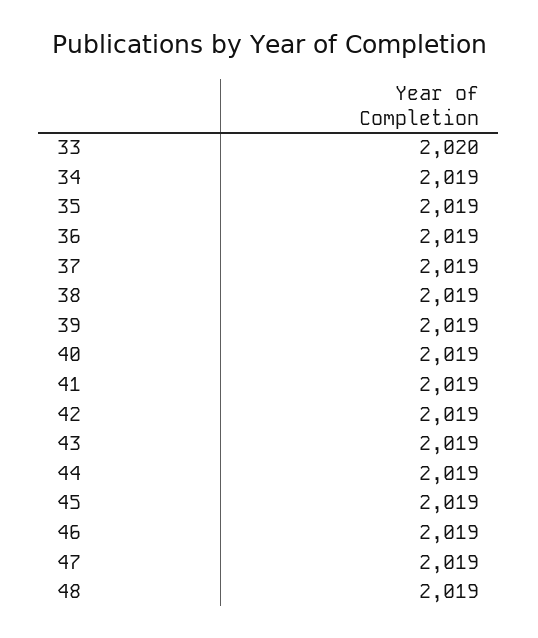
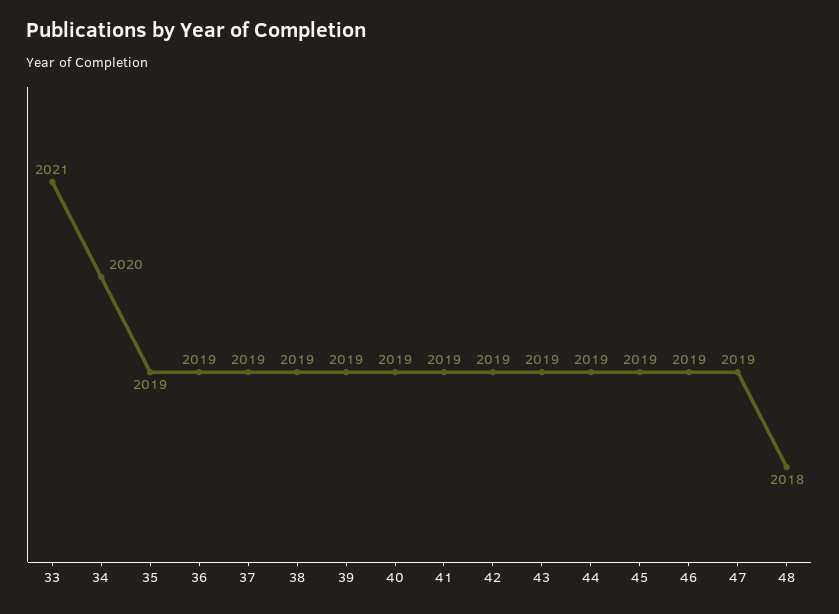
33: 2020 -> 2021
34: 2019 -> 2020
48: 2019 -> 2018

